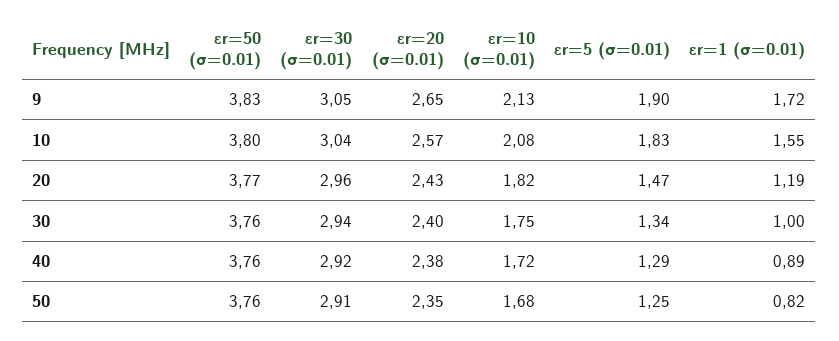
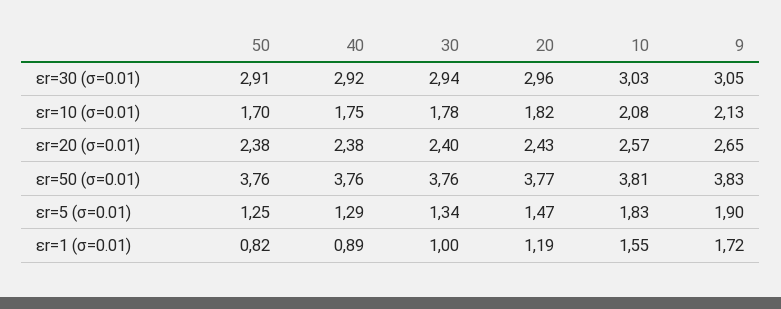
εr=50 (σ=0.01), 10: 3.8 -> 3.81
εr=30 (σ=0.01), 10: 3.04 -> 3.03
εr=10 (σ=0.01), 30: 1.75 -> 1.78
εr=10 (σ=0.01), 40: 1.72 -> 1.75
εr=20 (σ=0.01), 50: 2.35 -> 2.38
εr=10 (σ=0.01), 50: 1.68 -> 1.7

